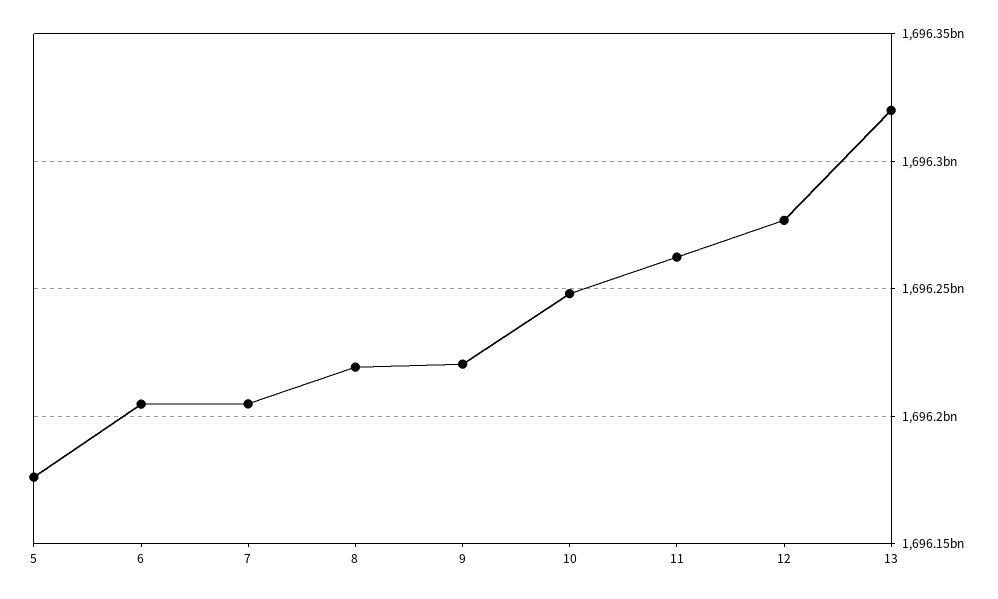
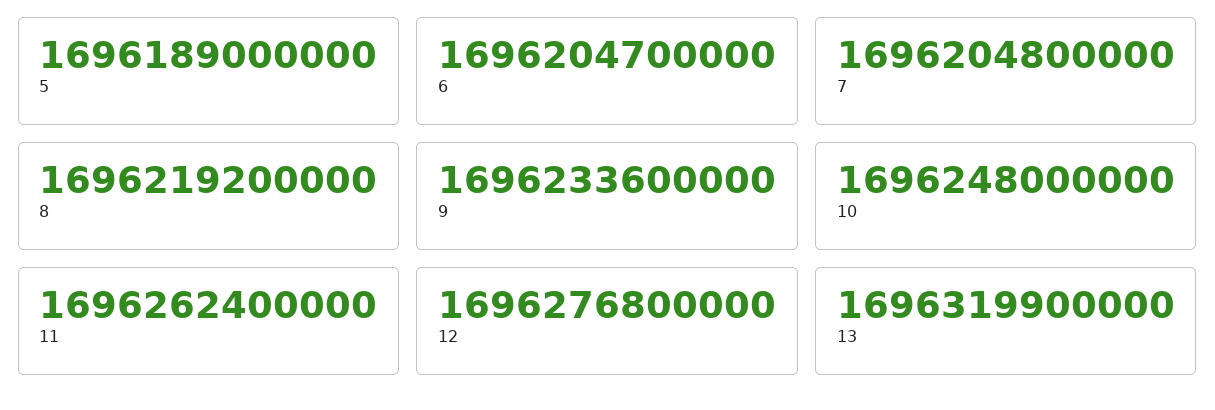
5: 1696175000000 -> 1696189000000
9: 1696220000000 -> 1696233600000

